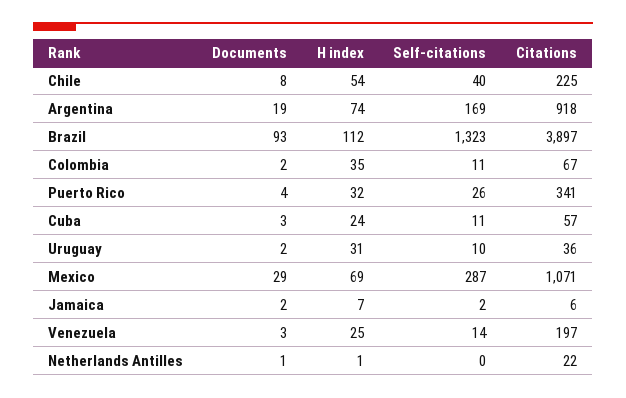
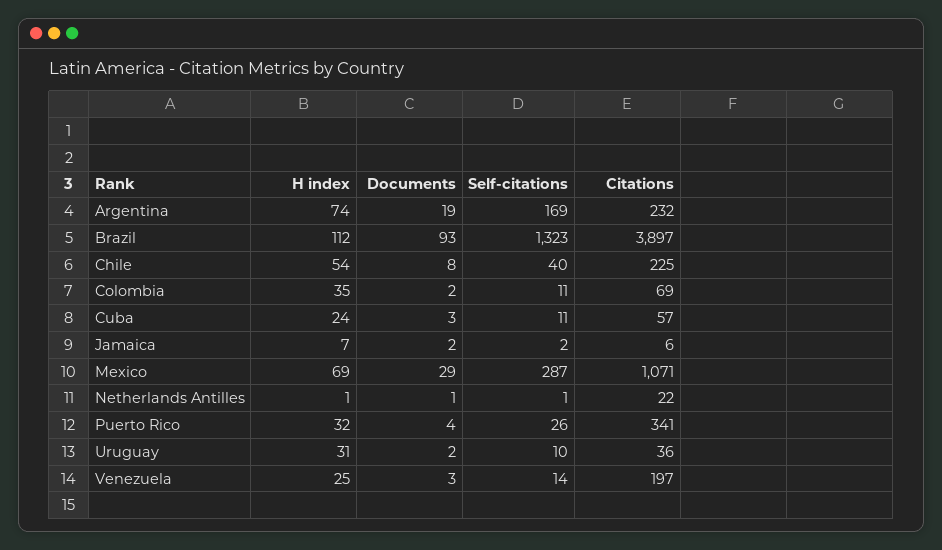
Citations, Argentina: 918 -> 232
Citations, Colombia: 67 -> 69
Self-citations, Netherlands Antilles: 0 -> 1

